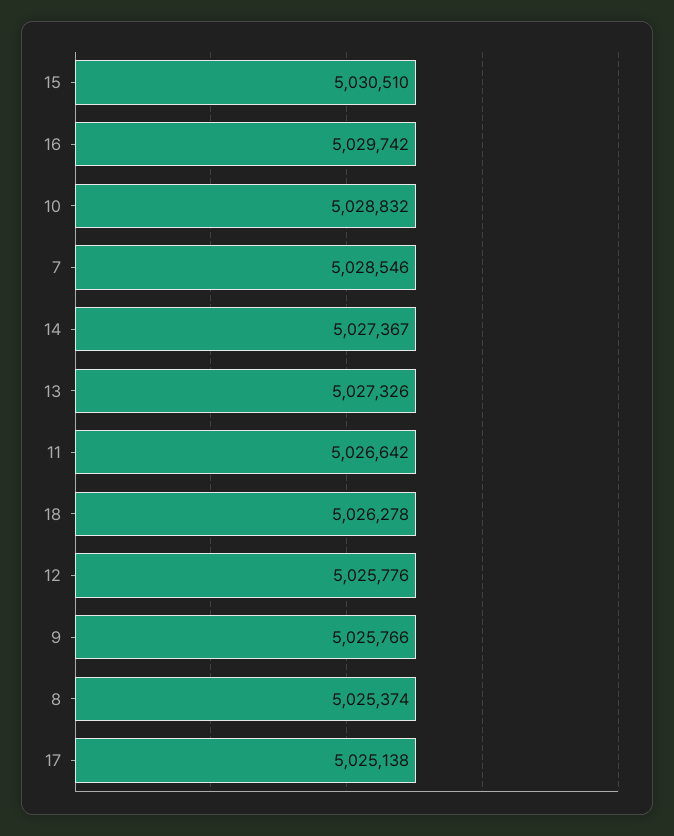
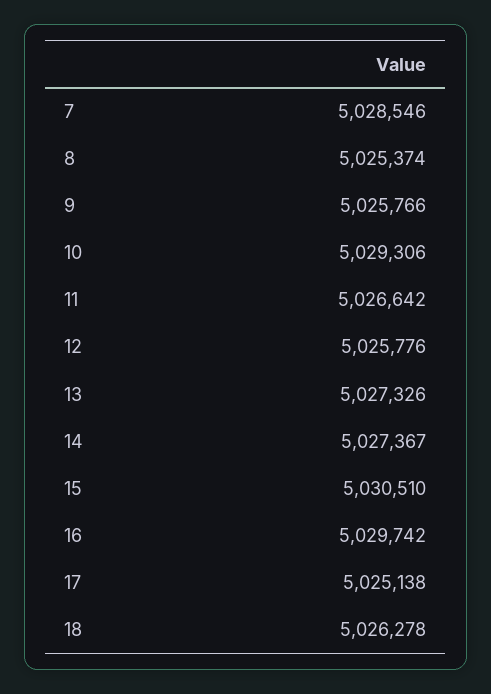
10: 5028832 -> 5029306

